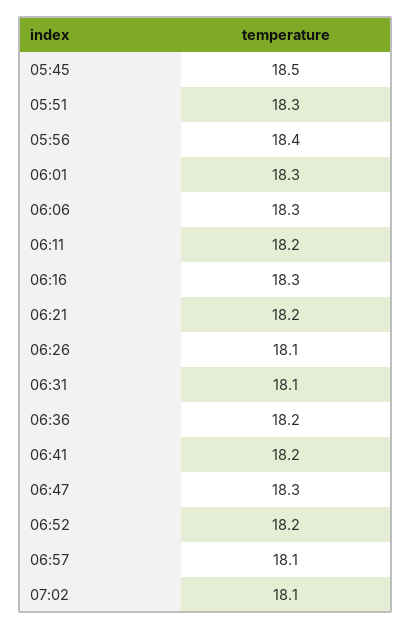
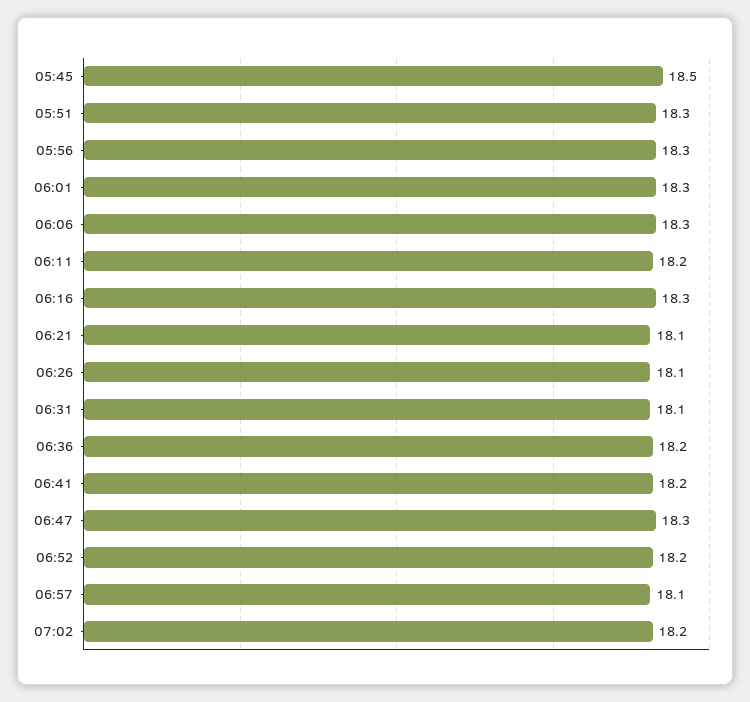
05:56: 18.4 -> 18.3
06:21: 18.2 -> 18.1
07:02: 18.1 -> 18.2

